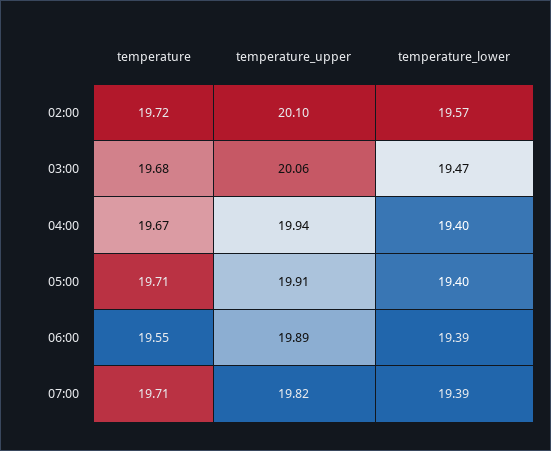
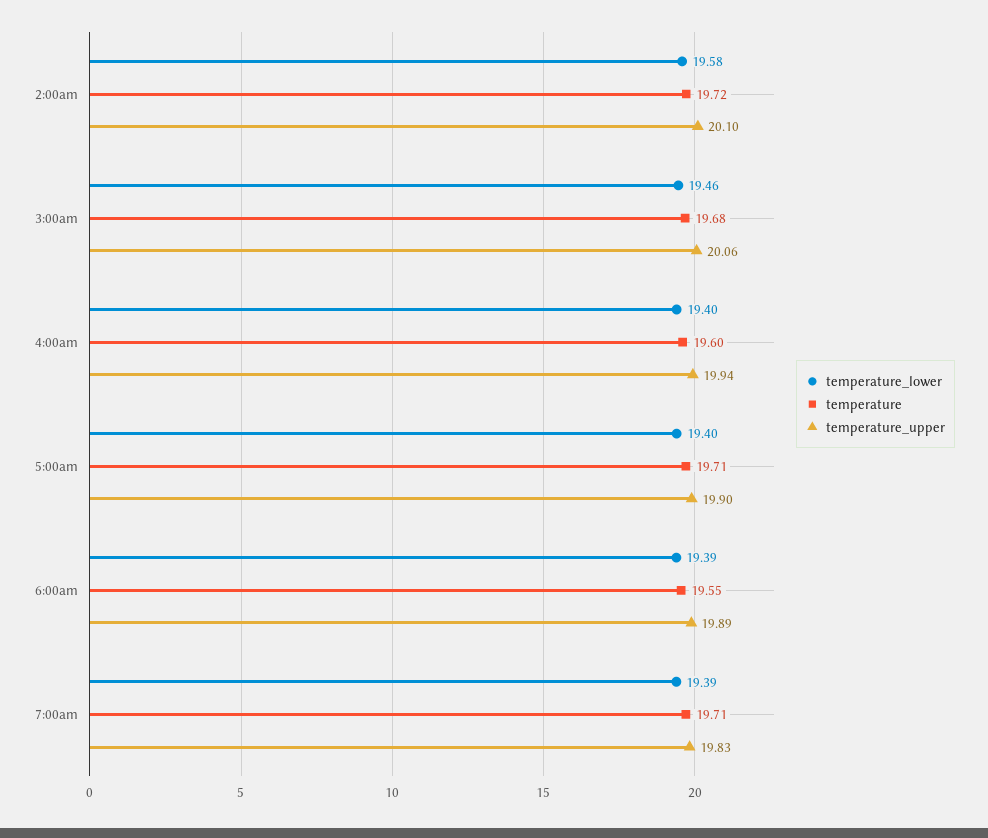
temperature_lower, 02:00: 19.57 -> 19.58
temperature_lower, 03:00: 19.47 -> 19.46
temperature, 04:00: 19.67 -> 19.6
temperature_upper, 05:00: 19.91 -> 19.9
temperature_upper, 07:00: 19.82 -> 19.83

